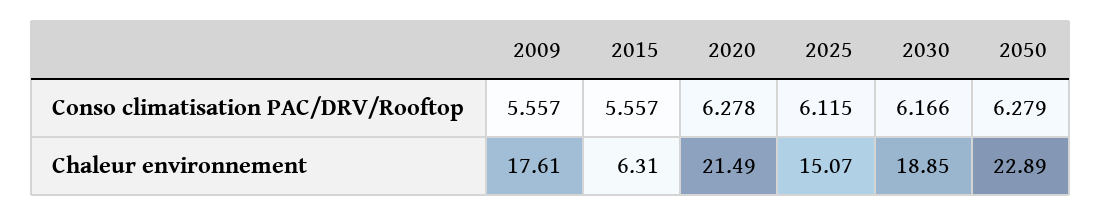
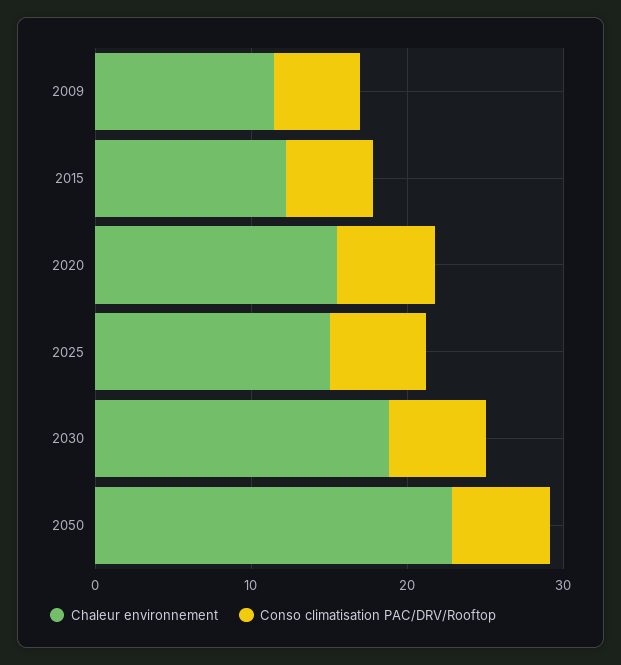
Chaleur environnement, 2009: 17.61 -> 12
Chaleur environnement, 2015: 6.31 -> 12
Chaleur environnement, 2020: 21.49 -> 16

